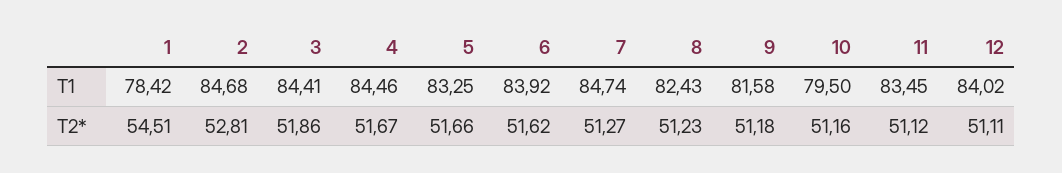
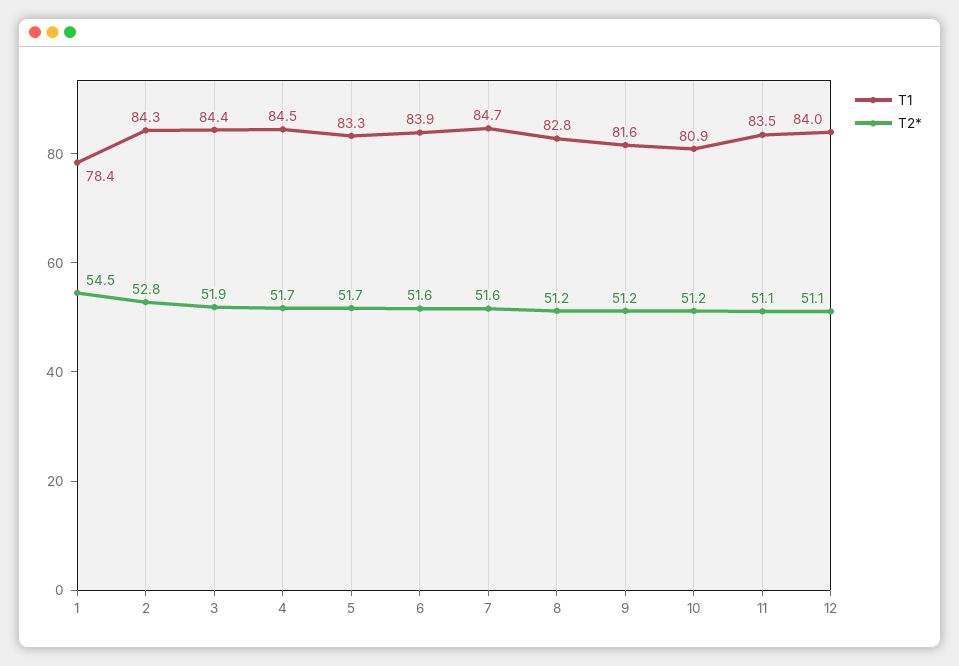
T1, 2: 84.68 -> 84.3
T1, 8: 82.43 -> 82.8
T1, 10: 79.5 -> 80.9
T2*, 7: 51.27 -> 51.6

